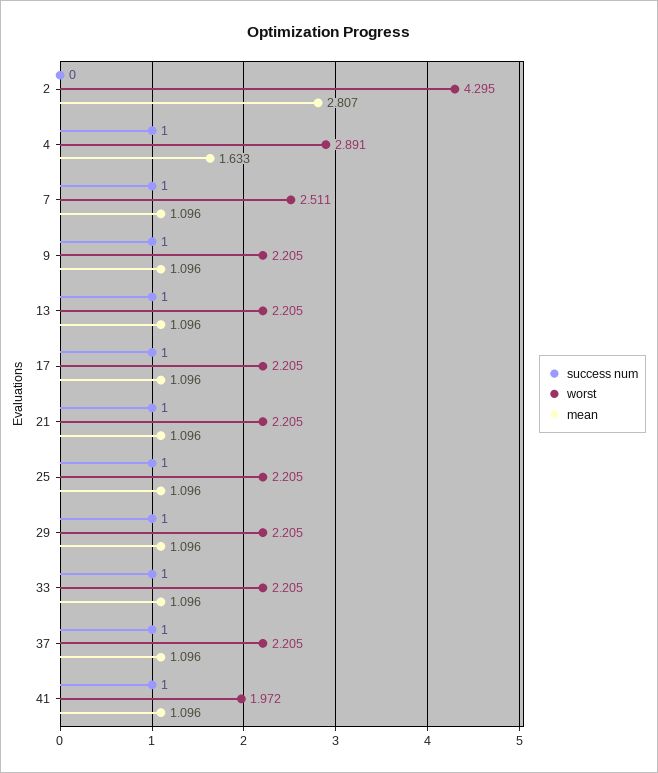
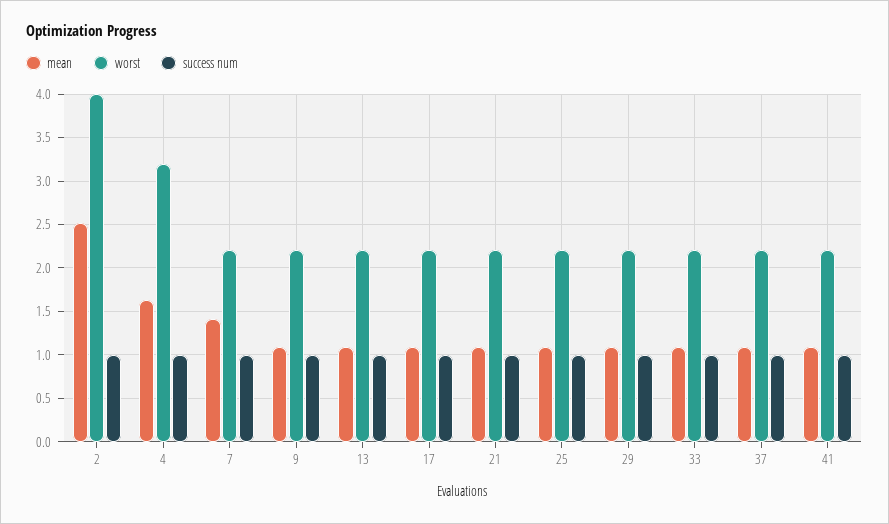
success num, 2: 0 -> 1
worst, 2: 4.295 -> 4
mean, 2: 2.807 -> 2.5
worst, 4: 2.891 -> 3.2
worst, 7: 2.511 -> 2.2
mean, 7: 1.096 -> 1.4
worst, 41: 1.972 -> 2.2

